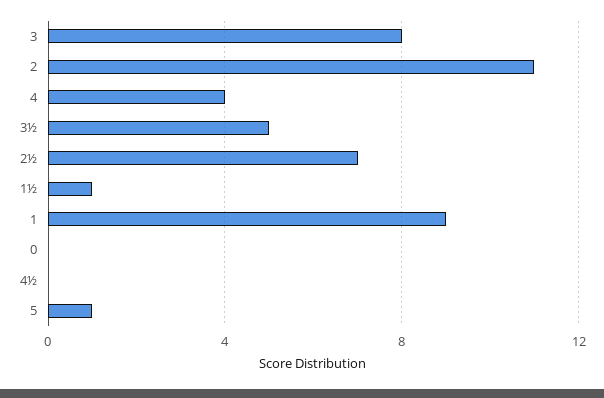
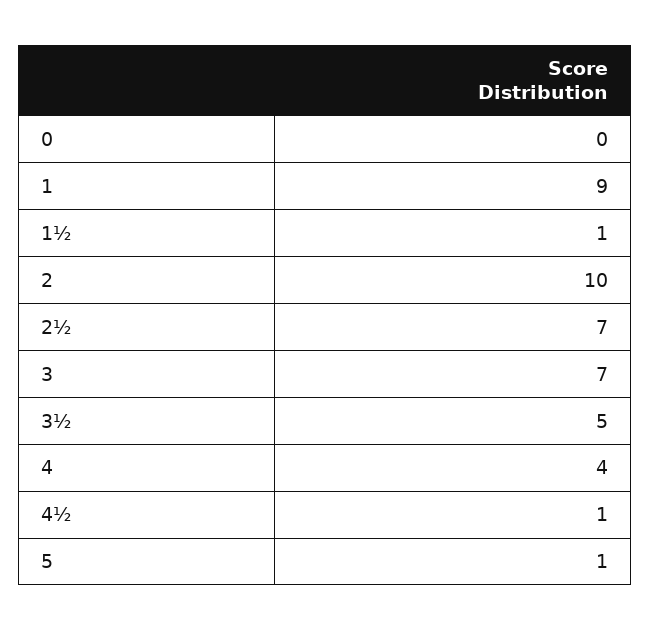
3: 8 -> 7
2: 11 -> 10
4½: 0 -> 1

